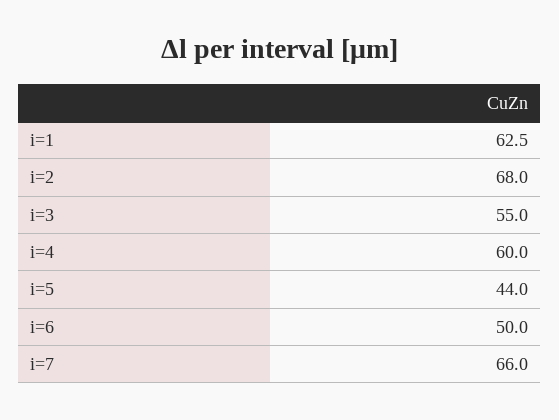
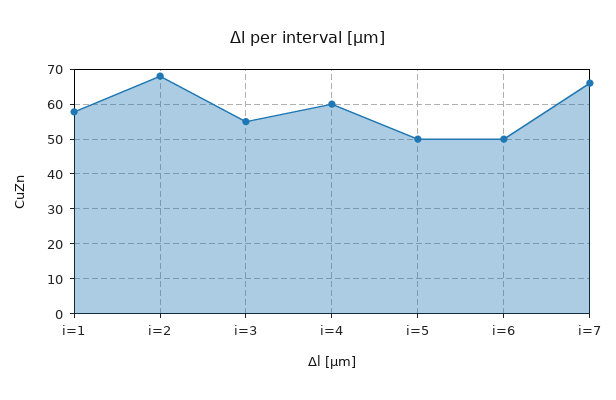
i=1: 62.5 -> 58
i=5: 44 -> 50

